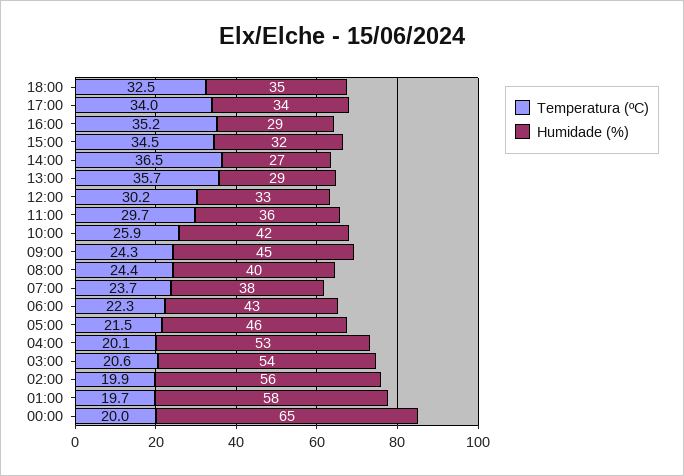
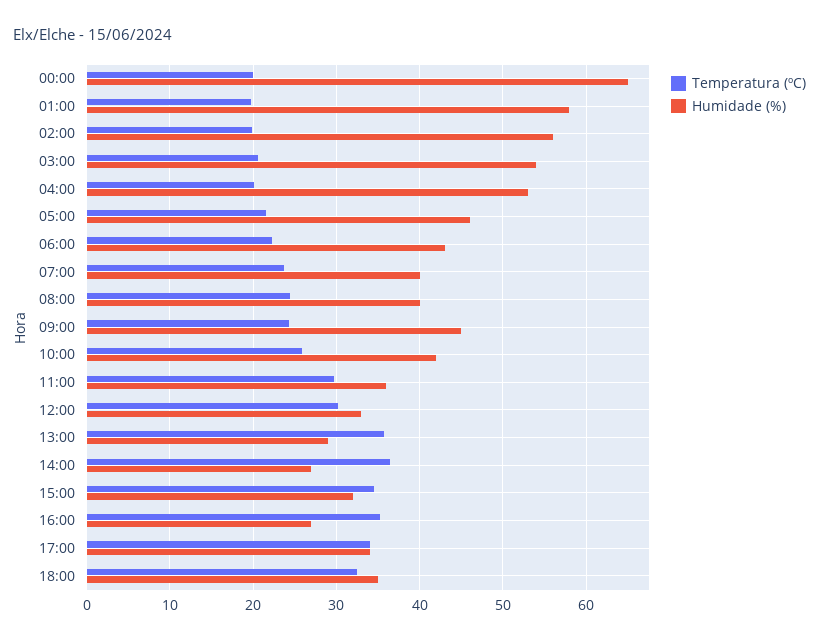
Humidade (%), 16:00: 29 -> 27
Humidade (%), 07:00: 38 -> 40

